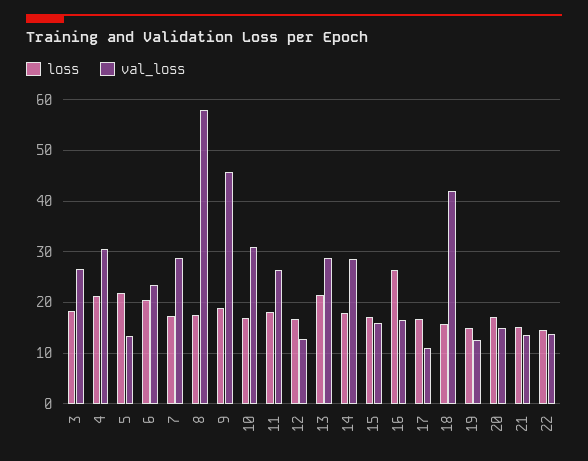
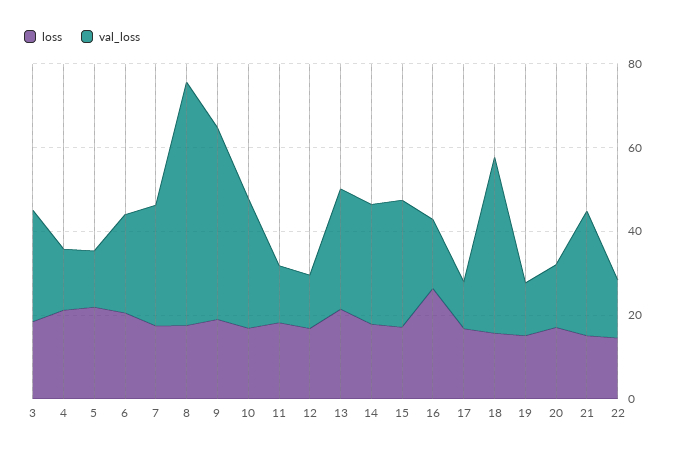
val_loss, 4: 30 -> 15
val_loss, 11: 26 -> 15
val_loss, 15: 16 -> 30
val_loss, 21: 14 -> 30

